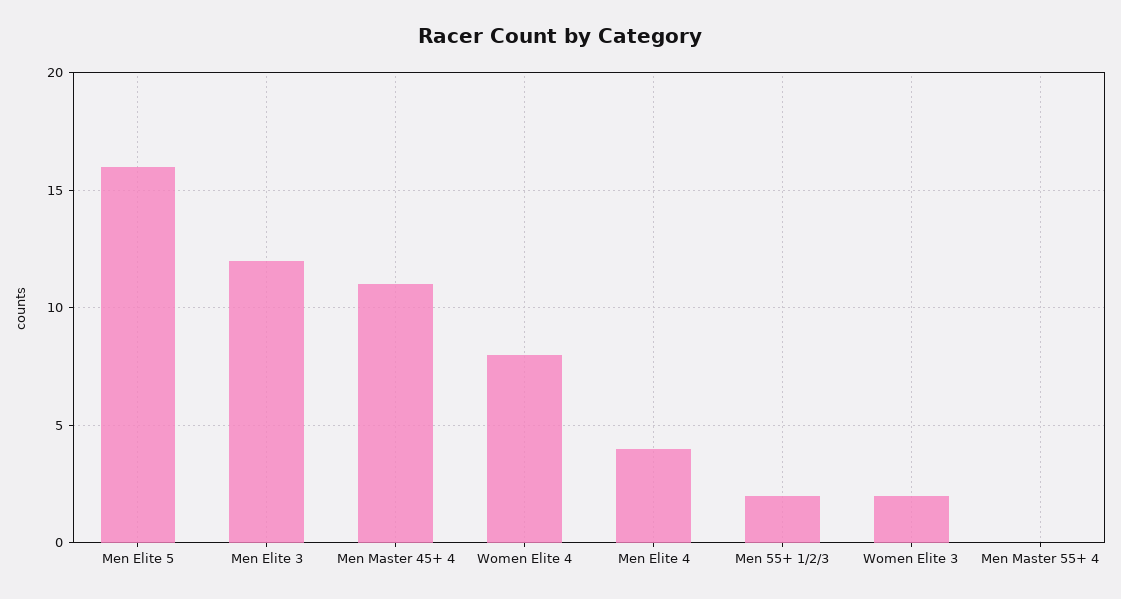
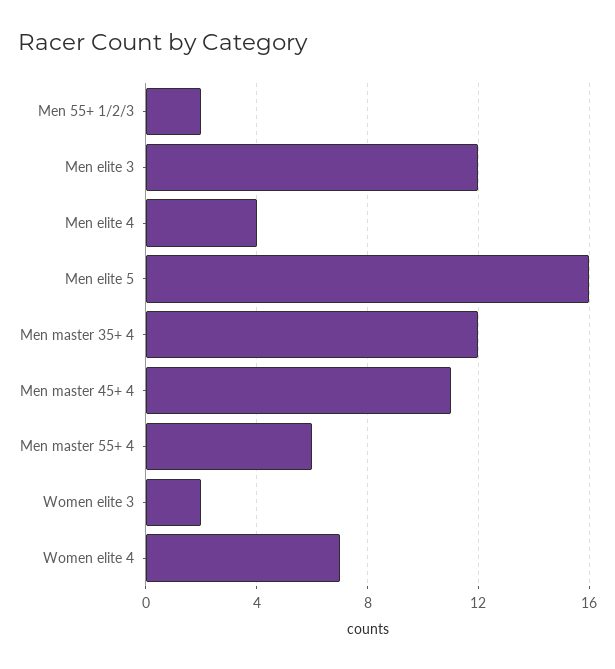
Women Elite 4: 8 -> 7
Men Master 55+ 4: 0 -> 6
Men master 35+ 4: none -> 12

